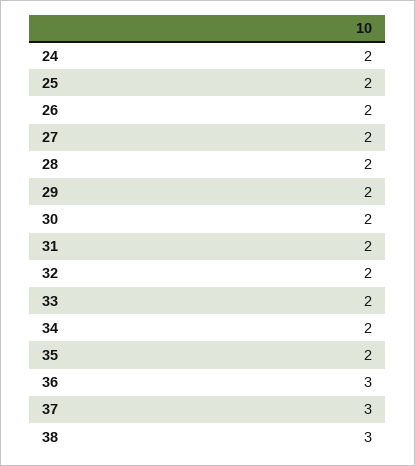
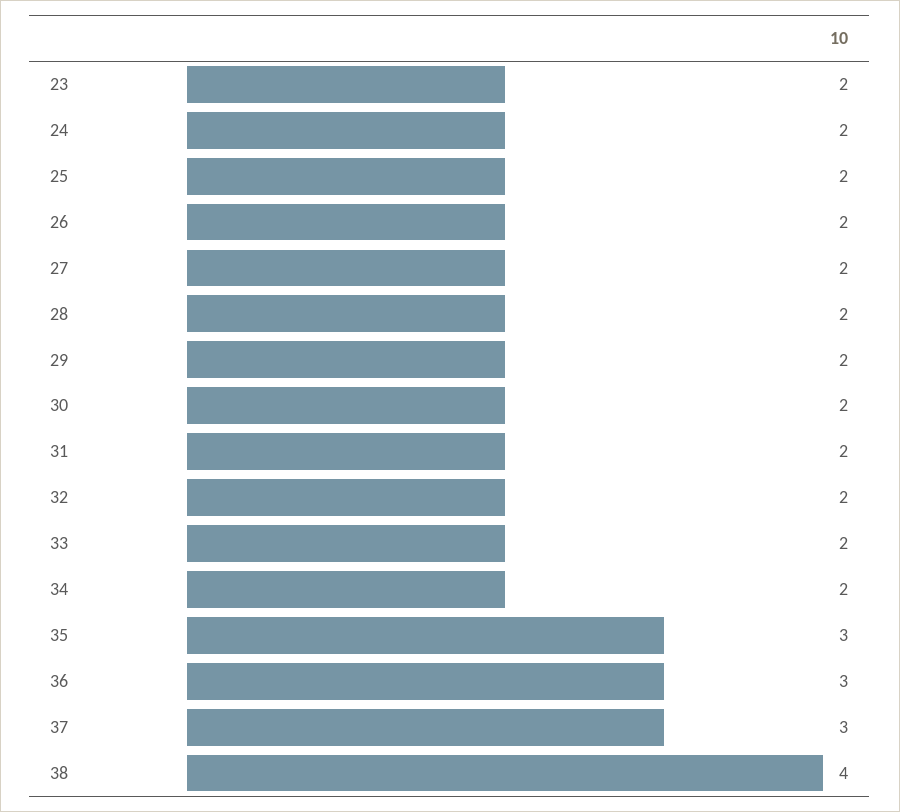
35: 2 -> 3
38: 3 -> 4
23: none -> 2

